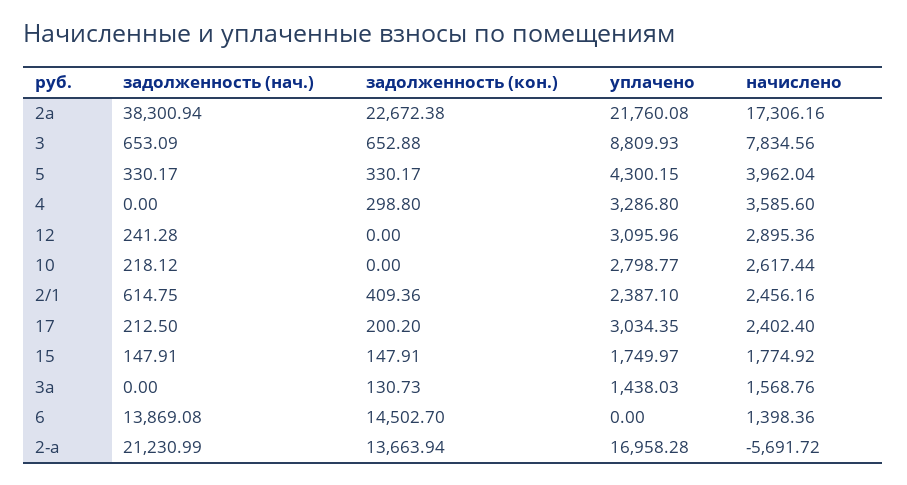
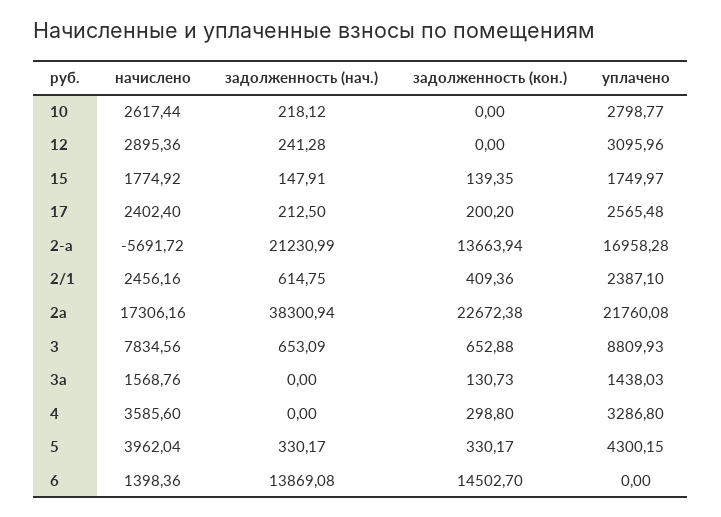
уплачено, 17: 3034.35 -> 2565.48
задолженность (кон.), 15: 147.91 -> 139.35

